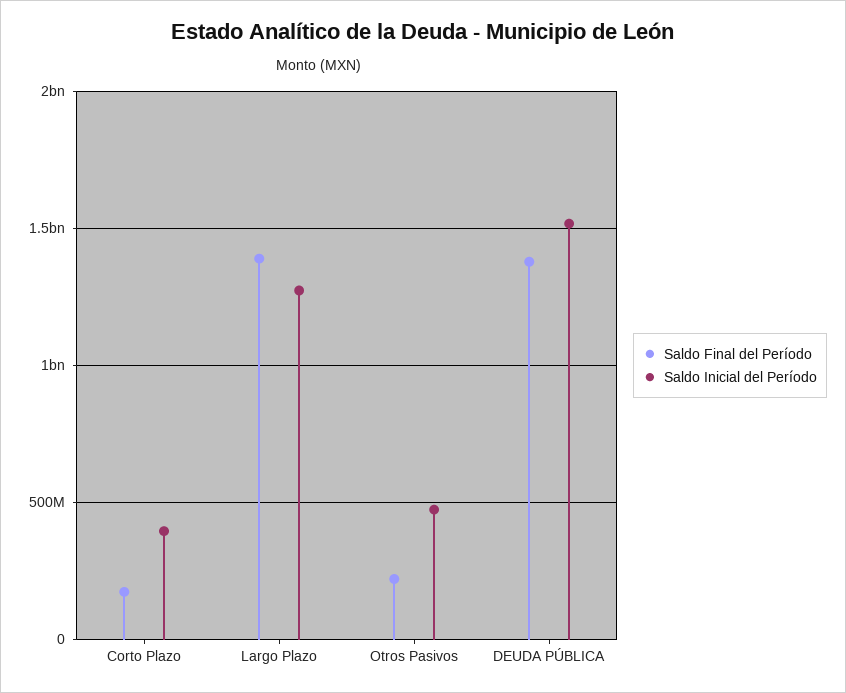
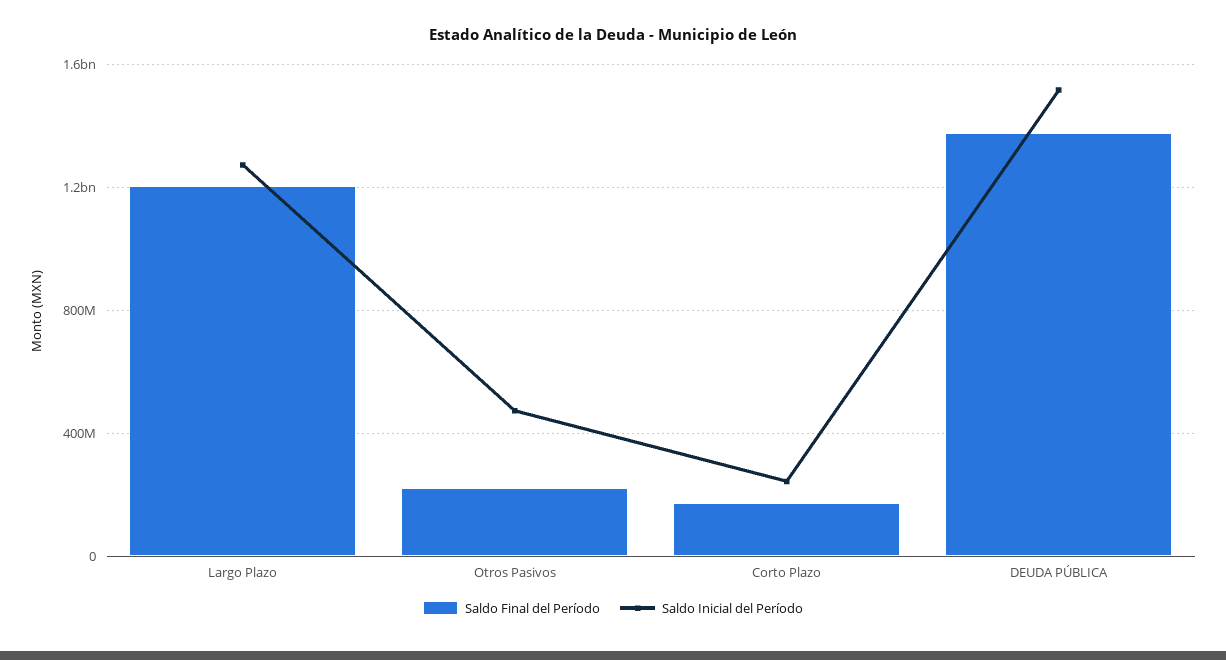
Saldo Inicial del Período, Corto Plazo: 400000000 -> 250000000
Saldo Final del Período, Largo Plazo: 1400000000 -> 1200000000

